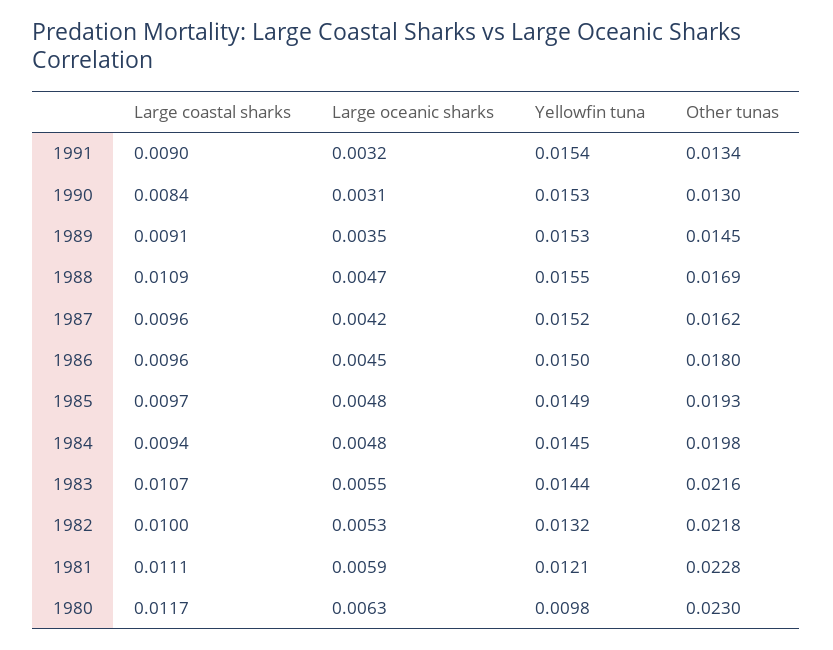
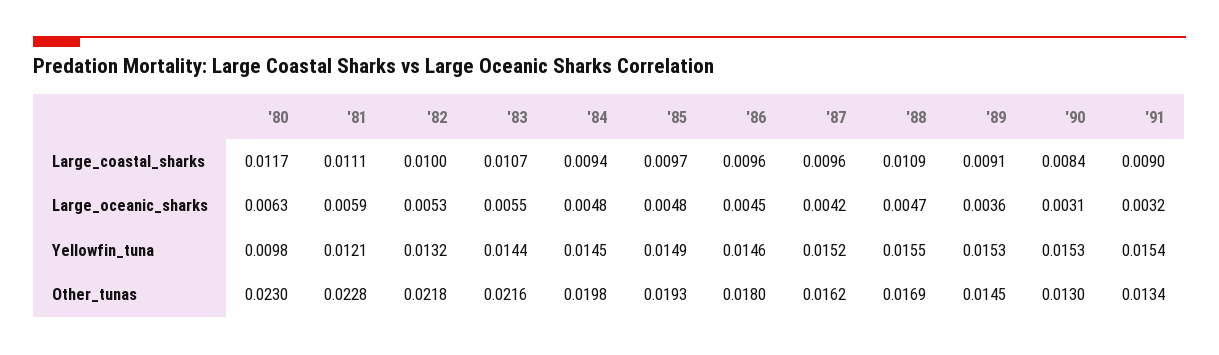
Large oceanic sharks, 1989: 0.0035 -> 0.0036
Yellowfin tuna, 1986: 0.015 -> 0.0146

